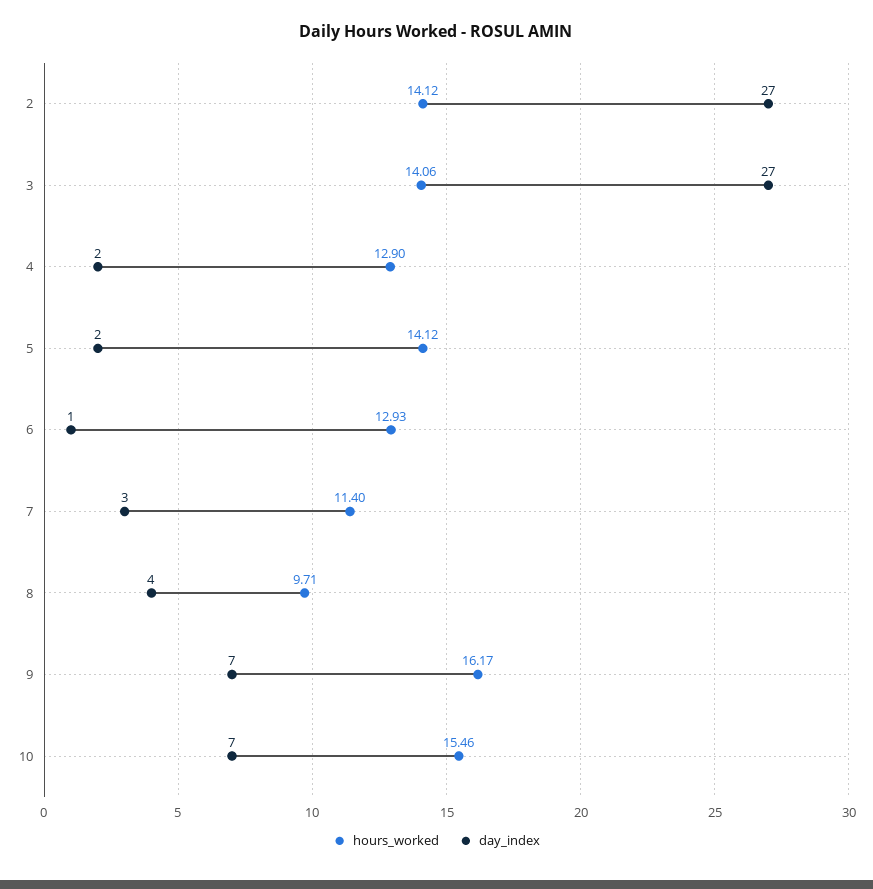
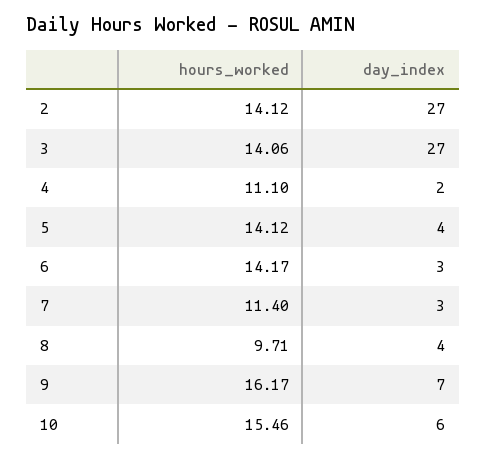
hours_worked, 4: 12.9 -> 11.1
day_index, 5: 2 -> 4
hours_worked, 6: 12.93 -> 14.17
day_index, 6: 1 -> 3
day_index, 10: 7 -> 6

